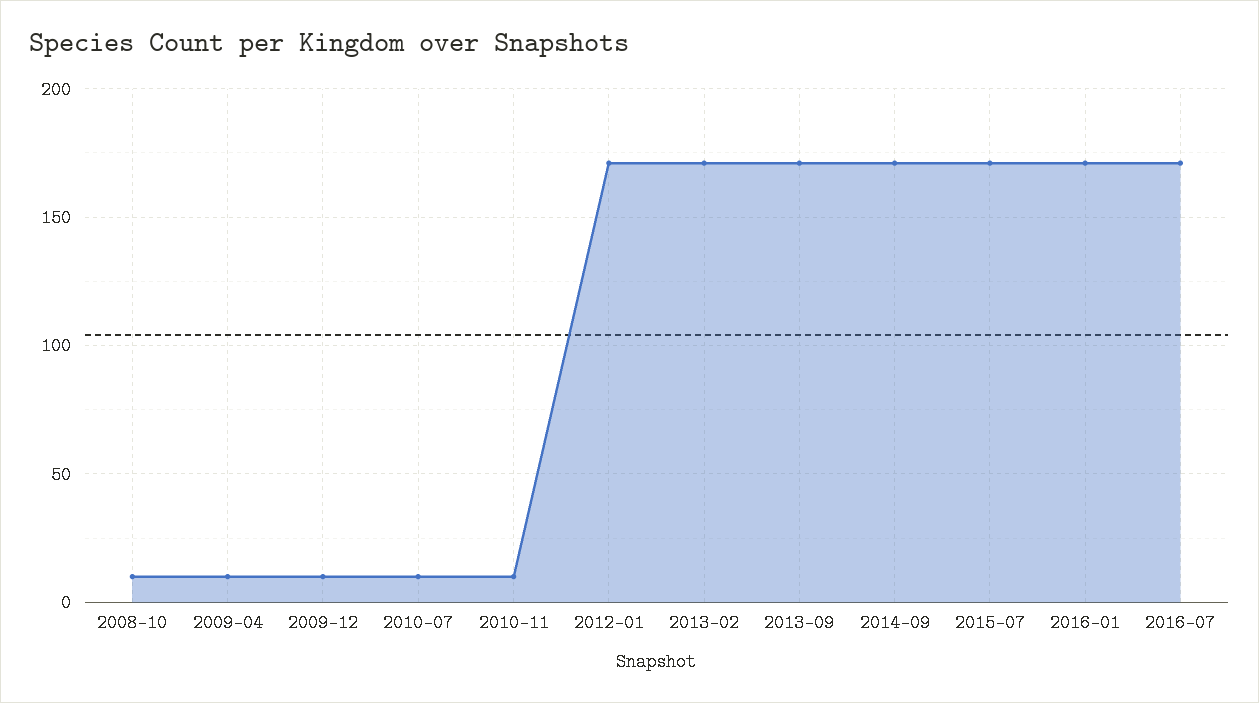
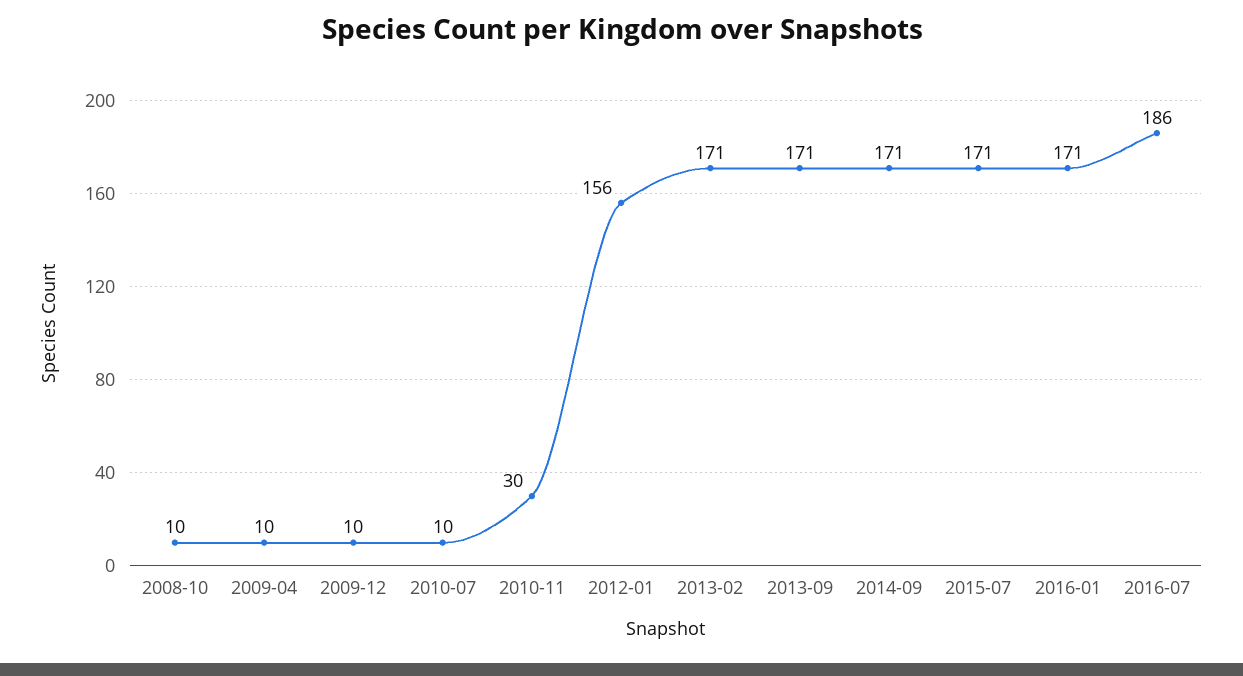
2010-11: 10 -> 30
2012-01: 170 -> 156
2016-07: 170 -> 186

